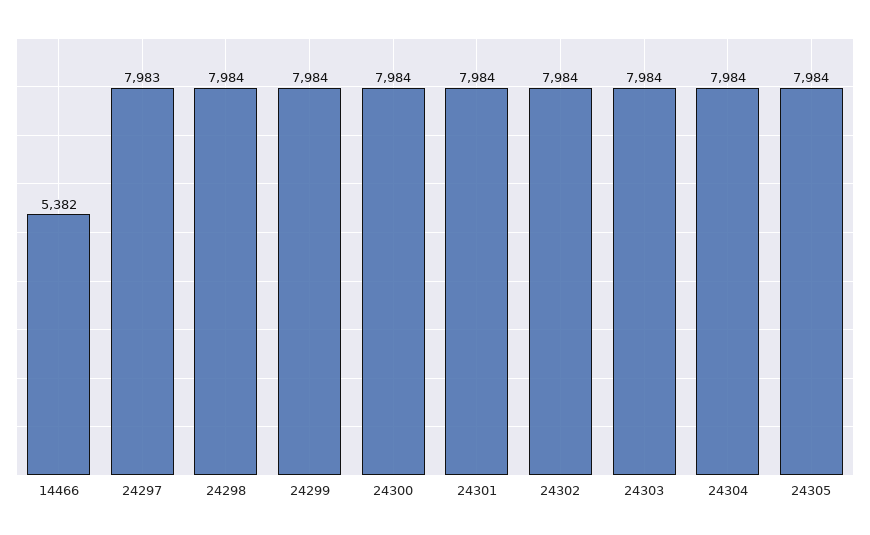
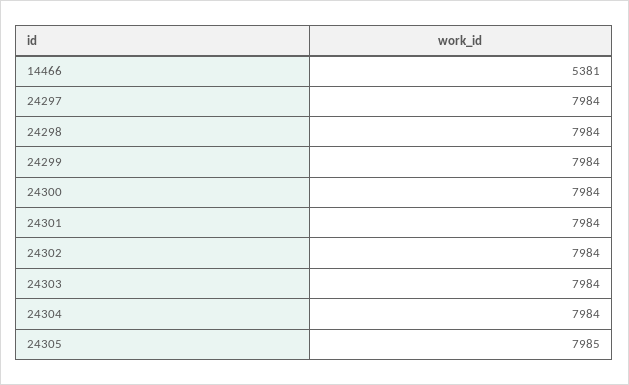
14466: 5382 -> 5381
24297: 7983 -> 7984
24305: 7984 -> 7985

